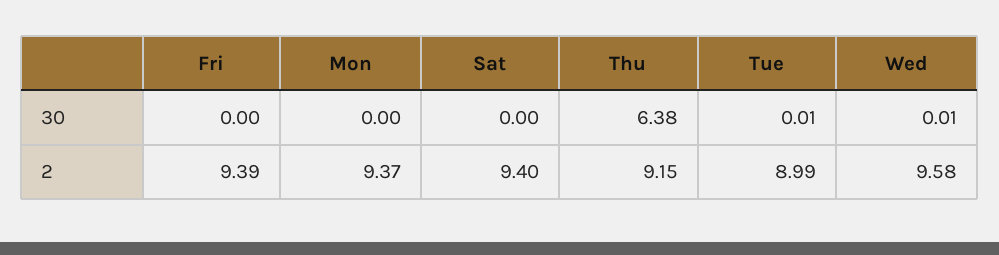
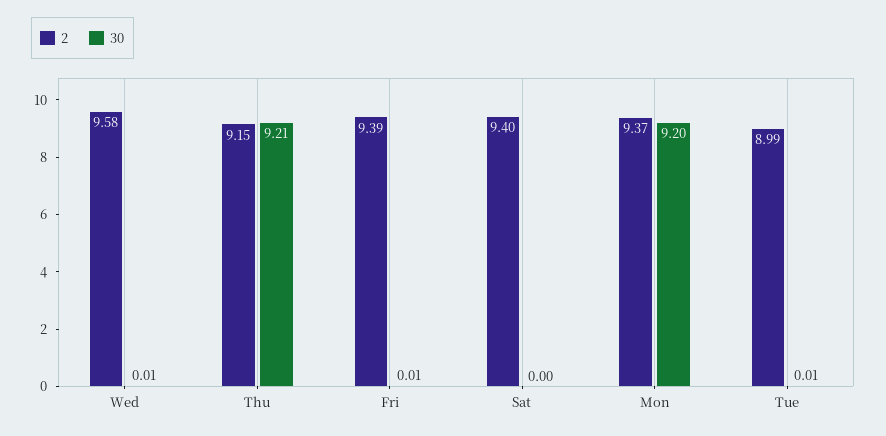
30, Fri: 0 -> 0.01
30, Mon: 0 -> 9.2
30, Thu: 6.38 -> 9.21

